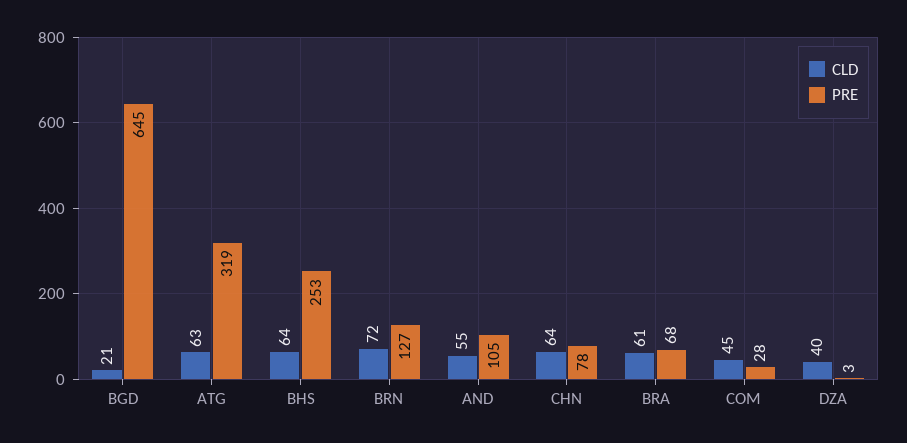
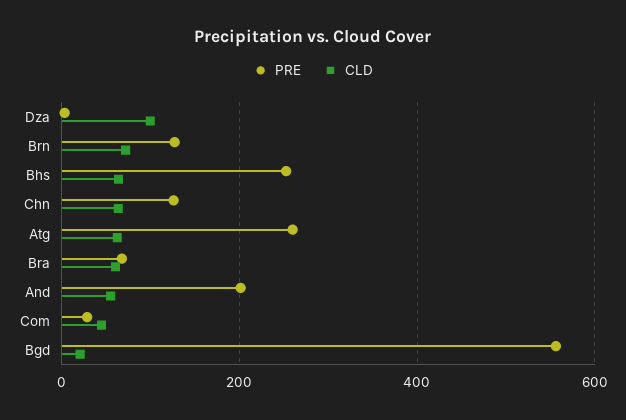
PRE, BGD: 645 -> 560
PRE, ATG: 319 -> 260
PRE, AND: 105 -> 200
PRE, CHN: 78 -> 120
CLD, DZA: 40 -> 100

